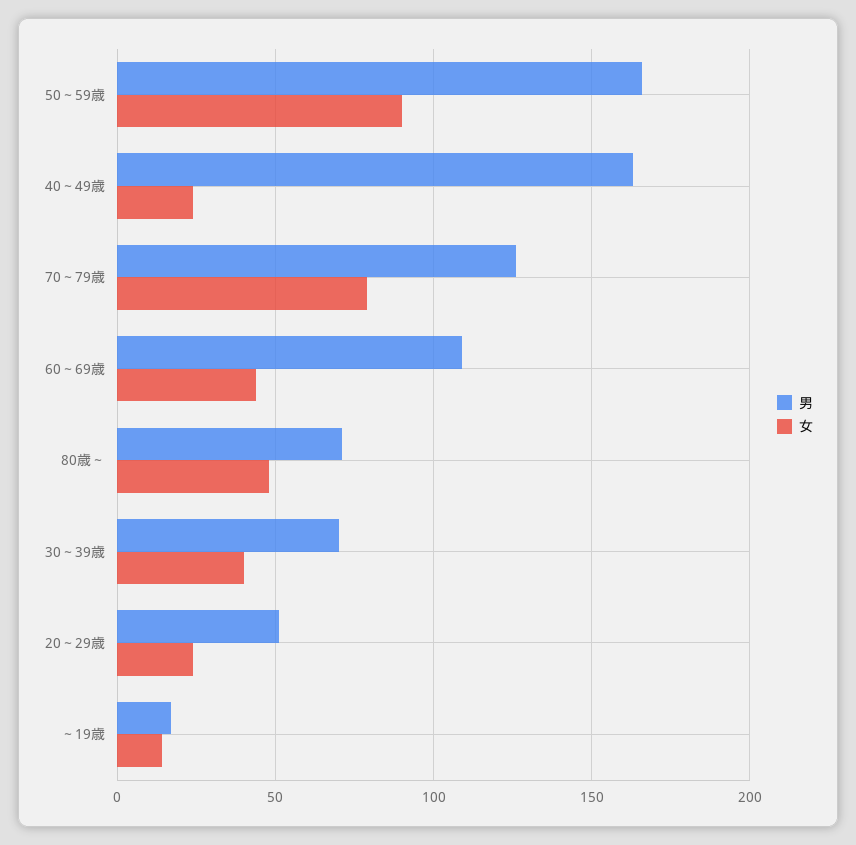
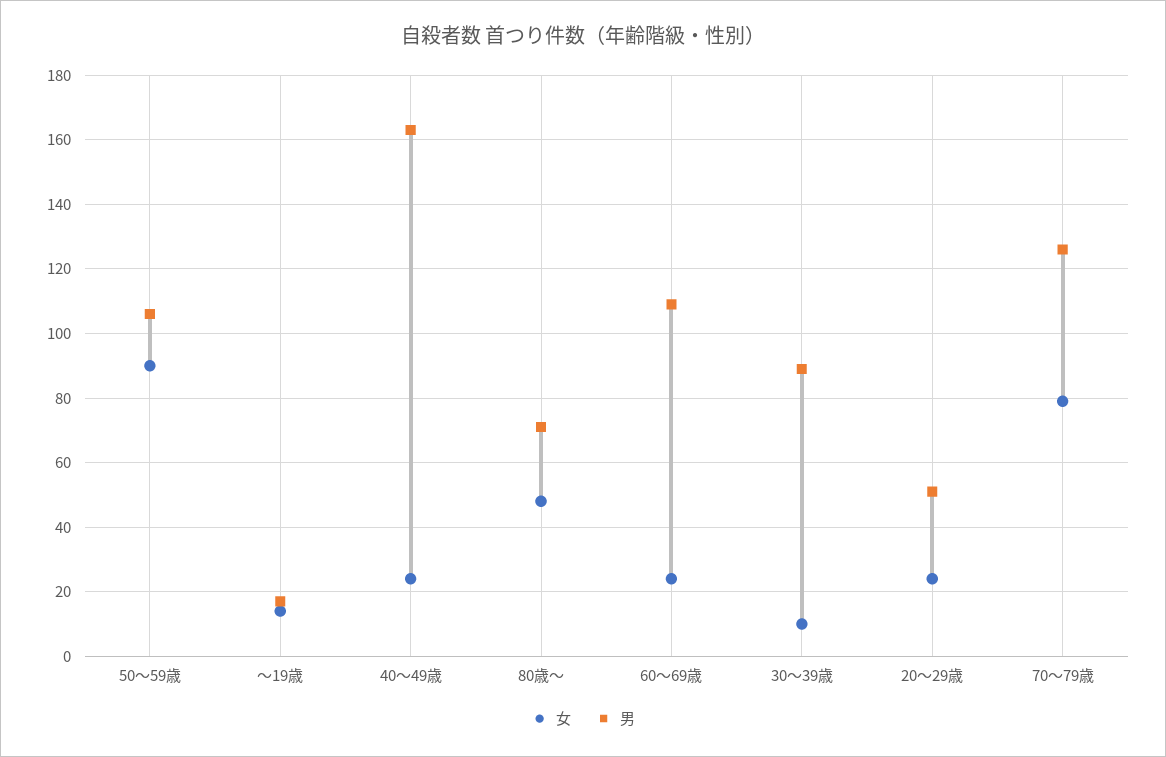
男, 50～59歳: 165 -> 105
女, 60～69歳: 45 -> 25
男, 30～39歳: 70 -> 90
女, 30～39歳: 40 -> 10

